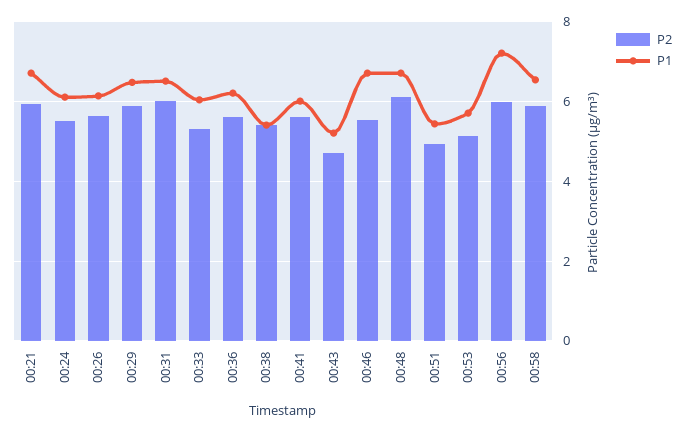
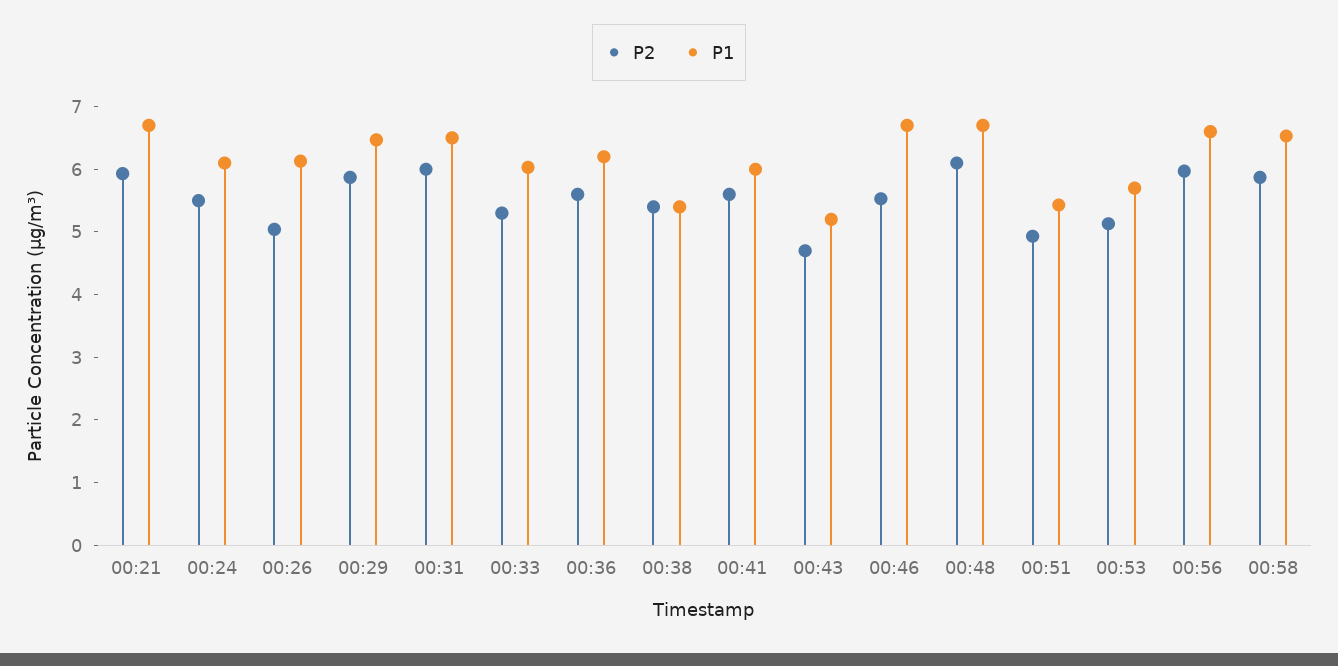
P2, 00:26: 5.6 -> 5
P1, 00:56: 7.2 -> 6.6

